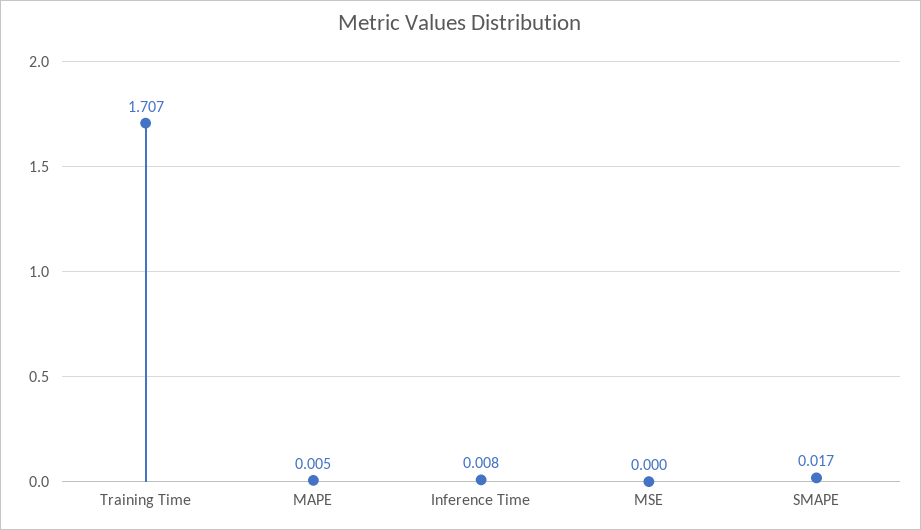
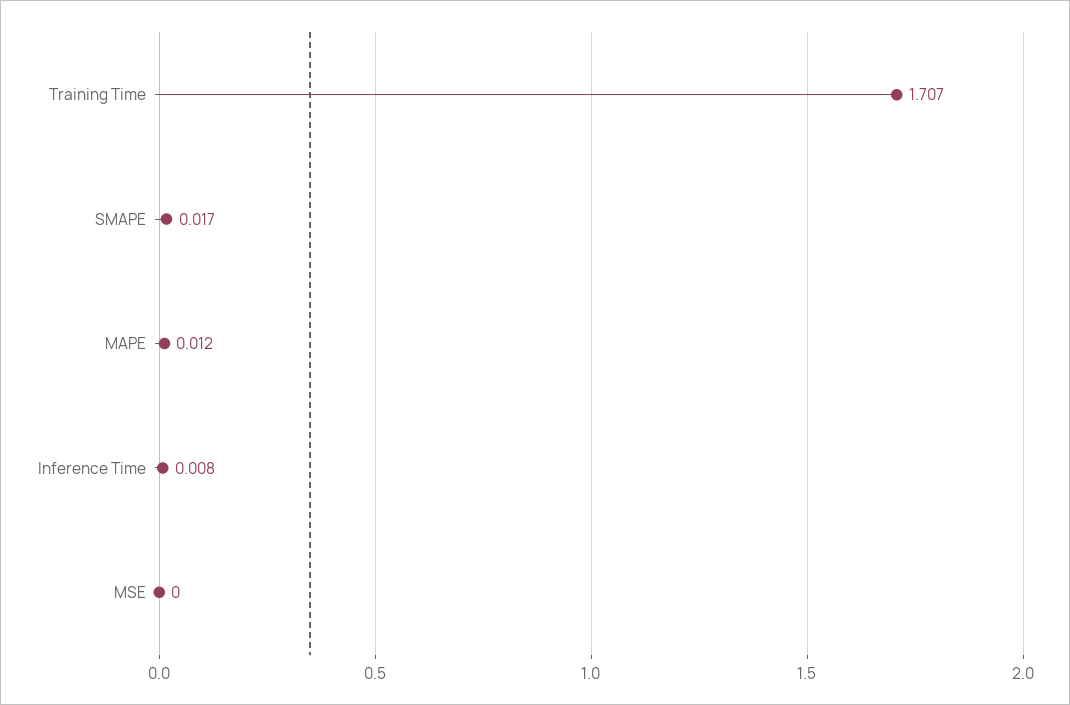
MAPE: 0.005 -> 0.012

